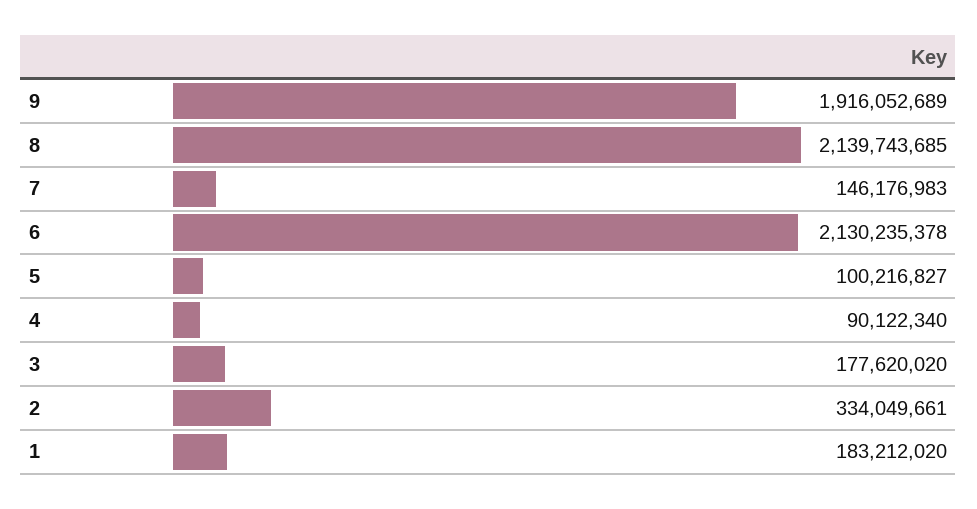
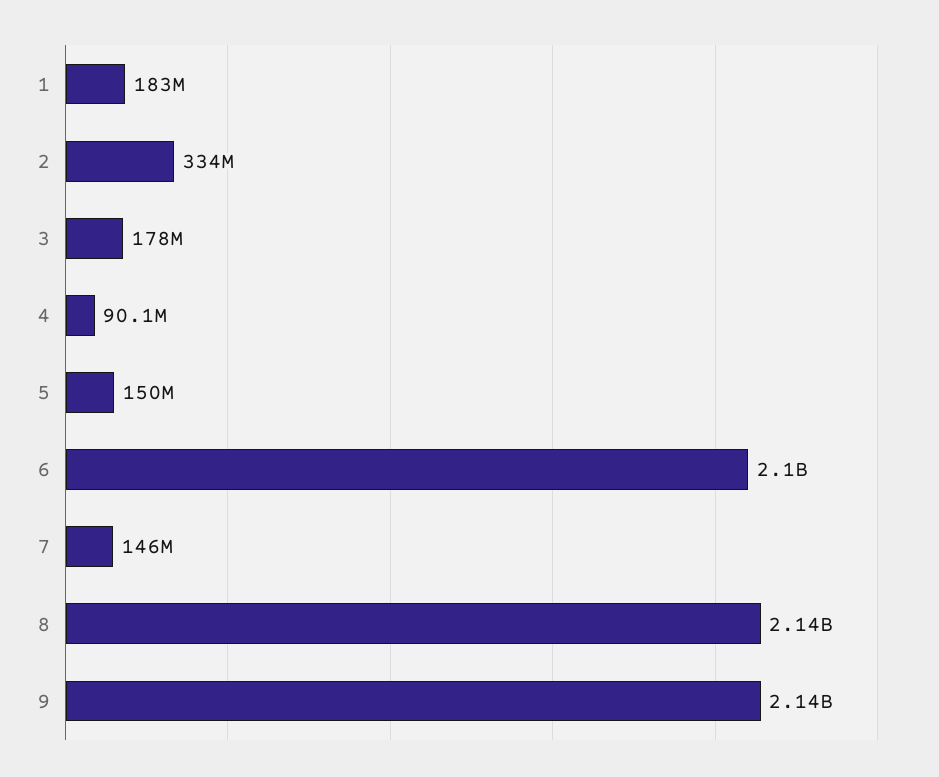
9: 1916052689 -> 2140000000
6: 2130235378 -> 2100000000
5: 100216827 -> 150000000

